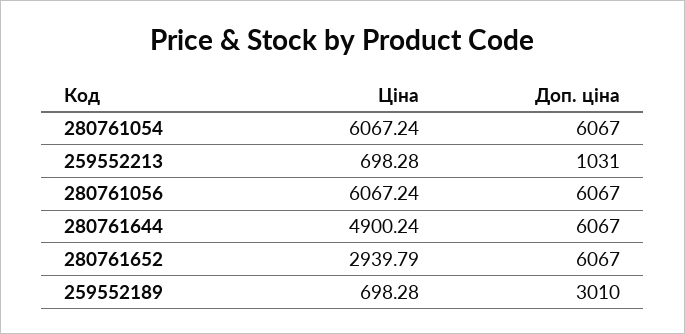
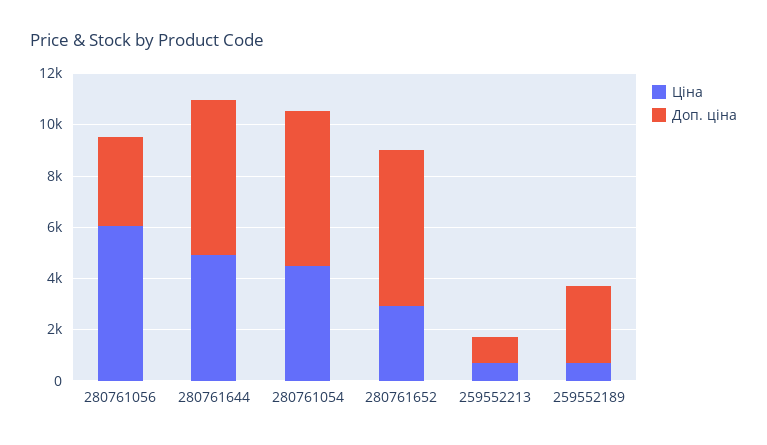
Ціна, 280761054: 6067.24 -> 4500
Доп. ціна, 280761056: 6067 -> 3500

